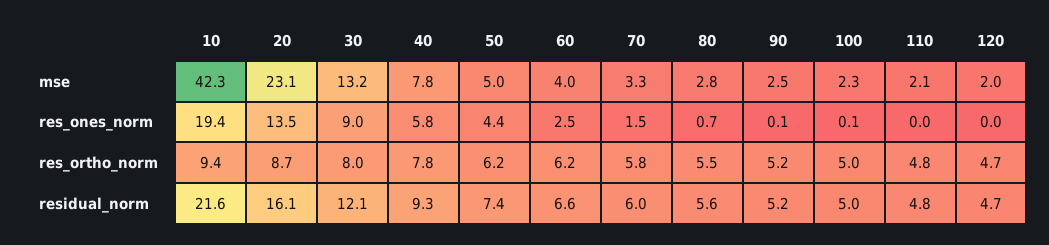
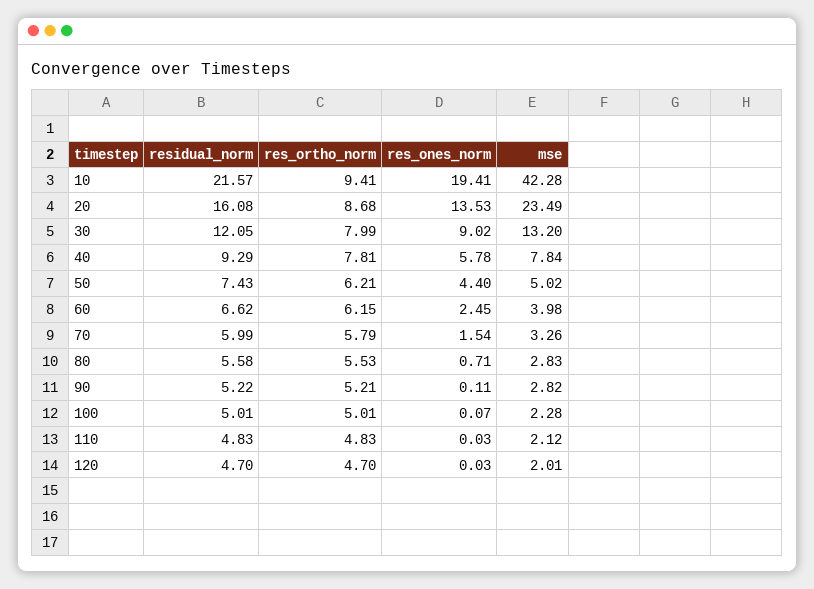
20, mse: 23.1 -> 23.49
90, mse: 2.5 -> 2.82

